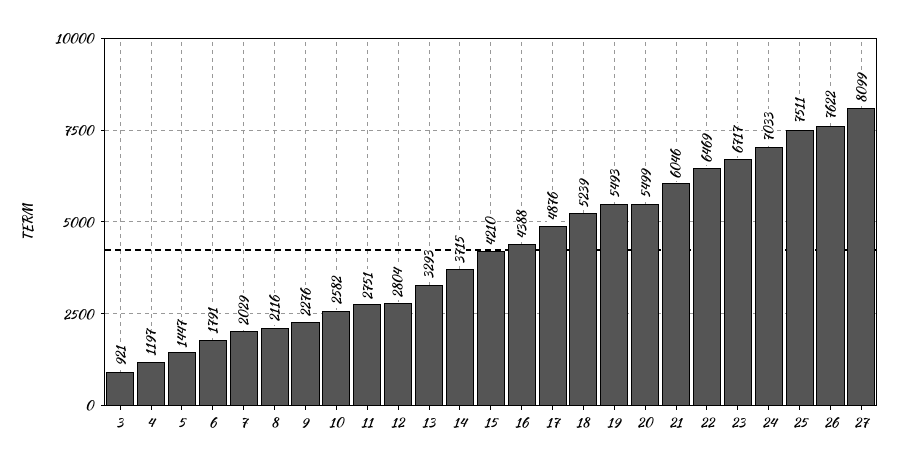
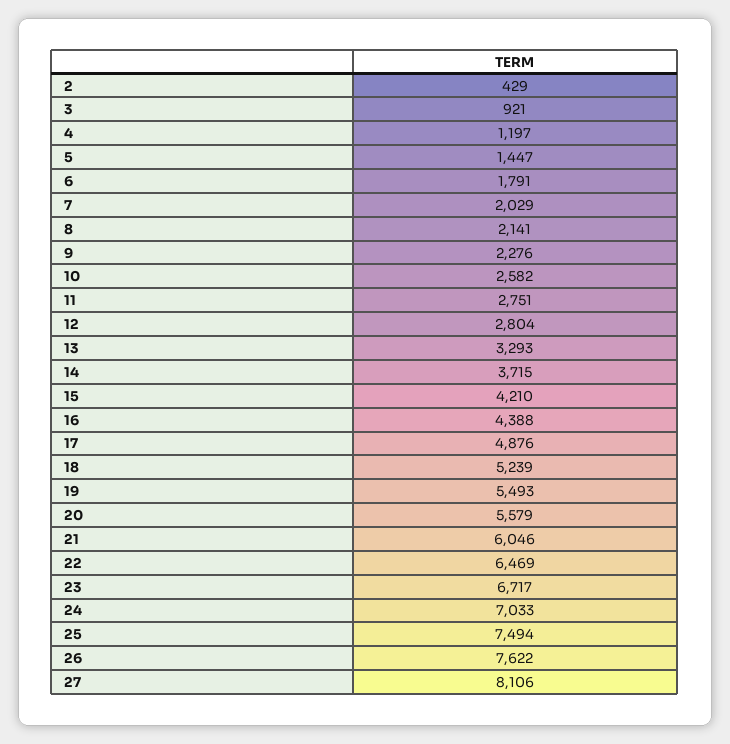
8: 2116 -> 2141
20: 5499 -> 5579
25: 7511 -> 7494
27: 8099 -> 8106
2: none -> 429

